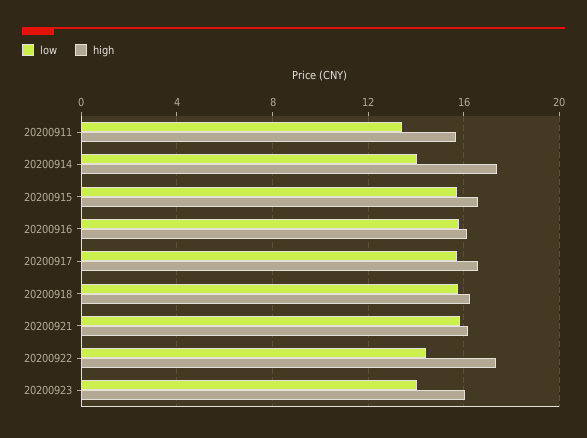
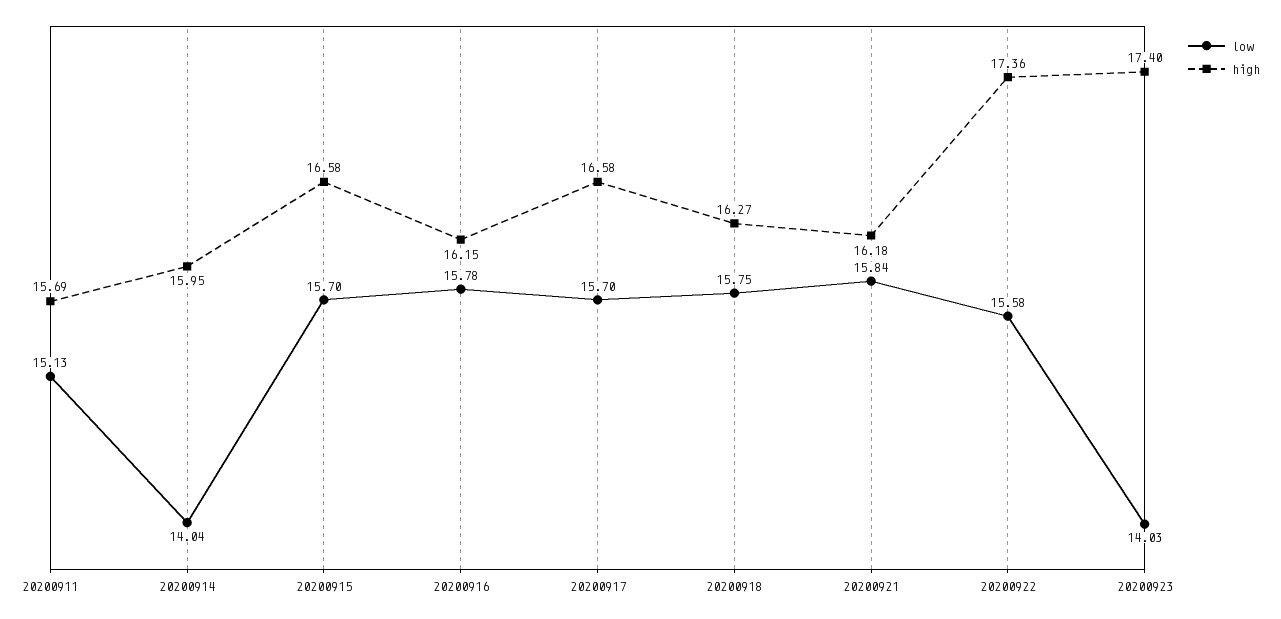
low, 20200911: 13.5 -> 15.13
high, 20200914: 17.5 -> 15.95
low, 20200922: 14.5 -> 15.58
high, 20200923: 16 -> 17.4

